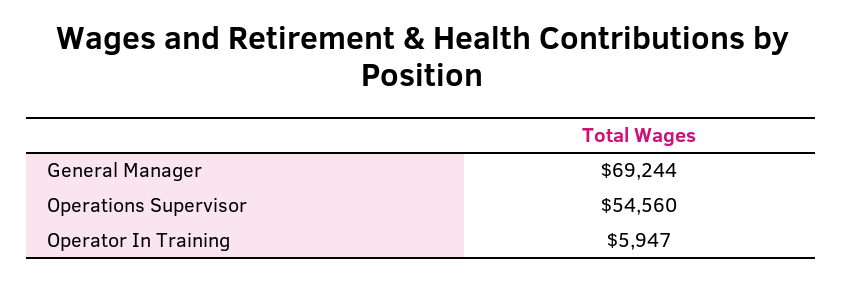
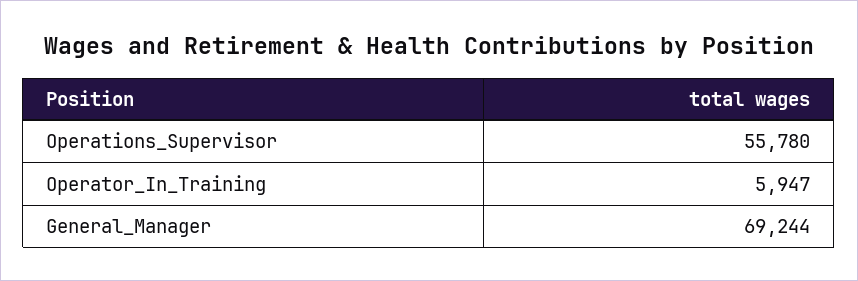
Operations Supervisor: 54560 -> 55780

